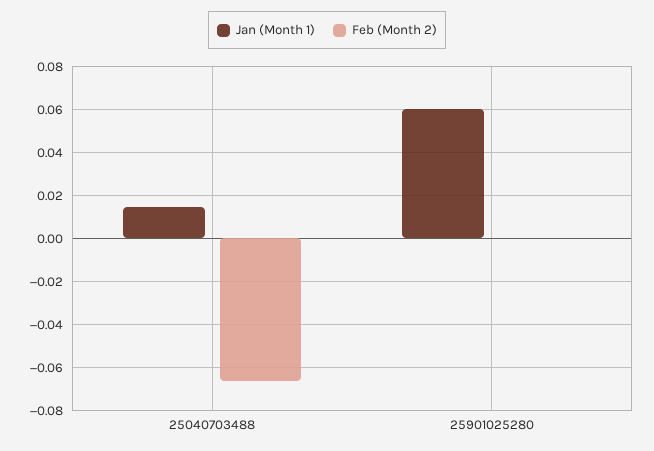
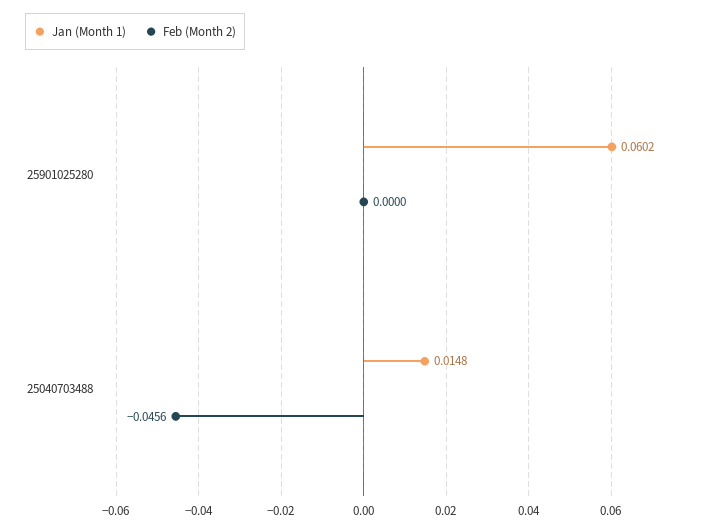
Feb (Month 2), 25040703488: -0.065 -> -0.0456

